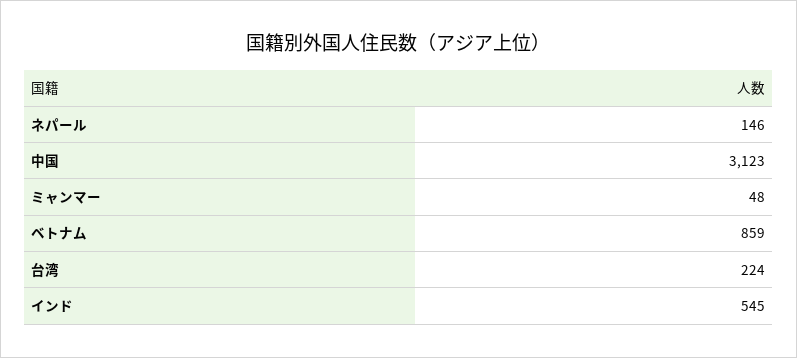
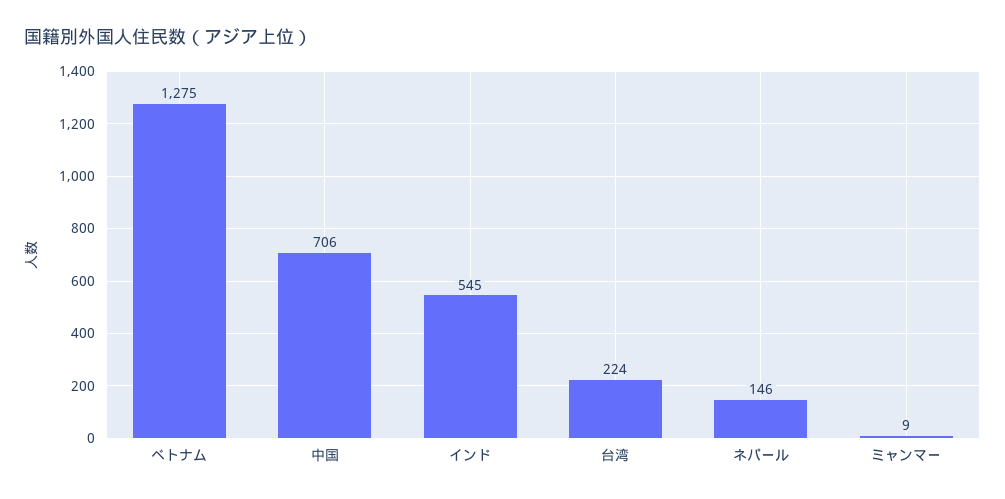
中国: 3123 -> 706
ミャンマー: 48 -> 9
ベトナム: 859 -> 1275

